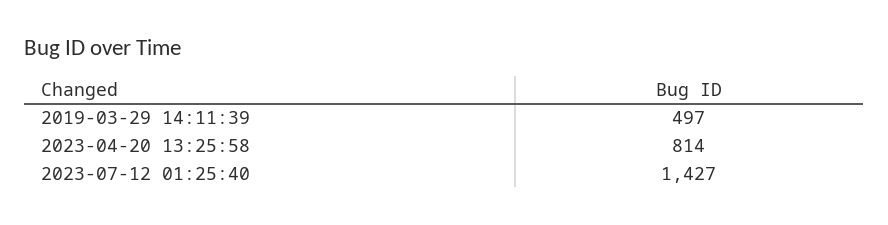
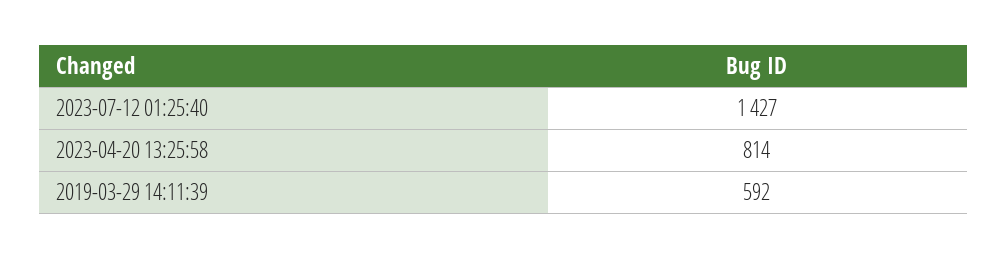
2019-03-29 14:11:39: 497 -> 592

